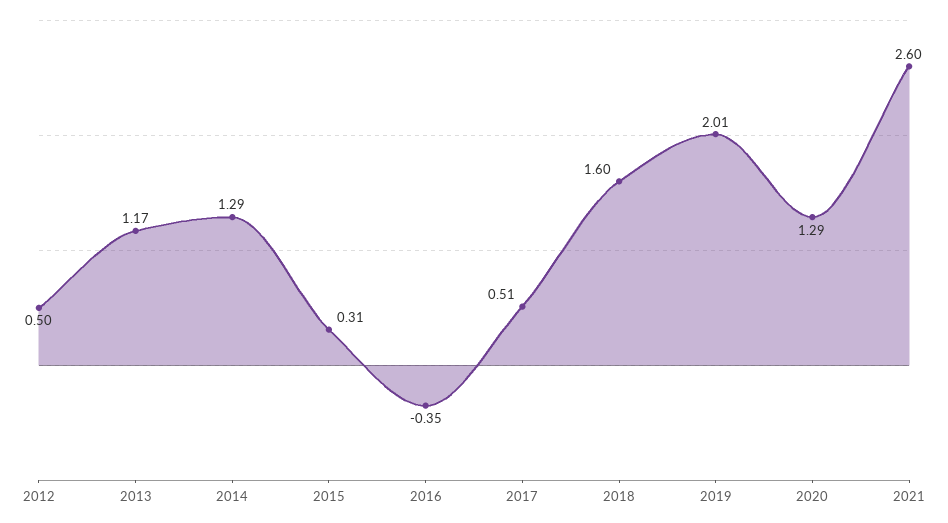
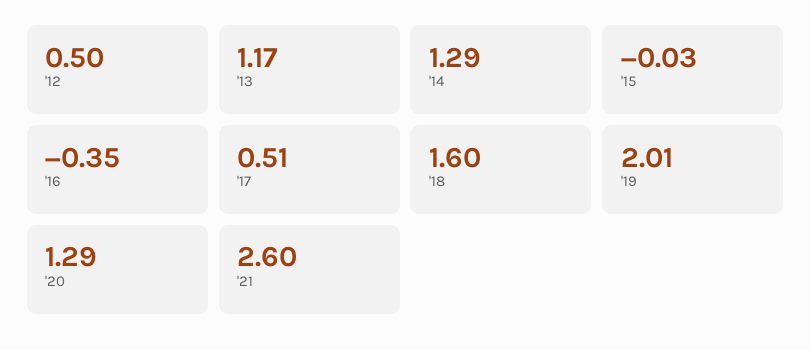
2015: 0.31 -> -0.03

